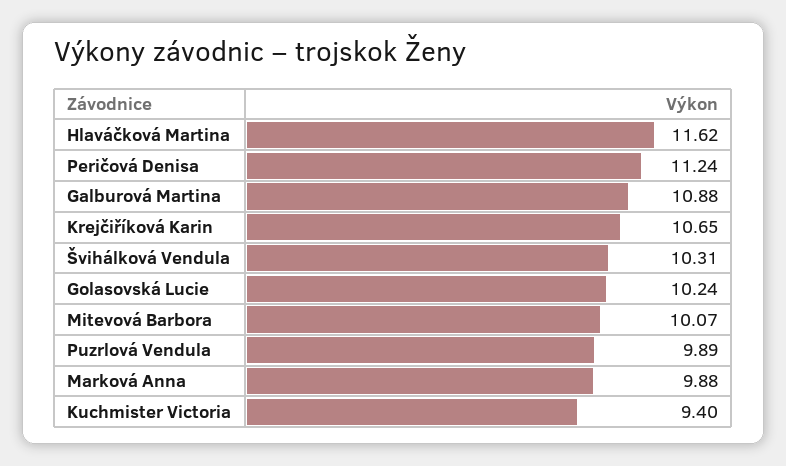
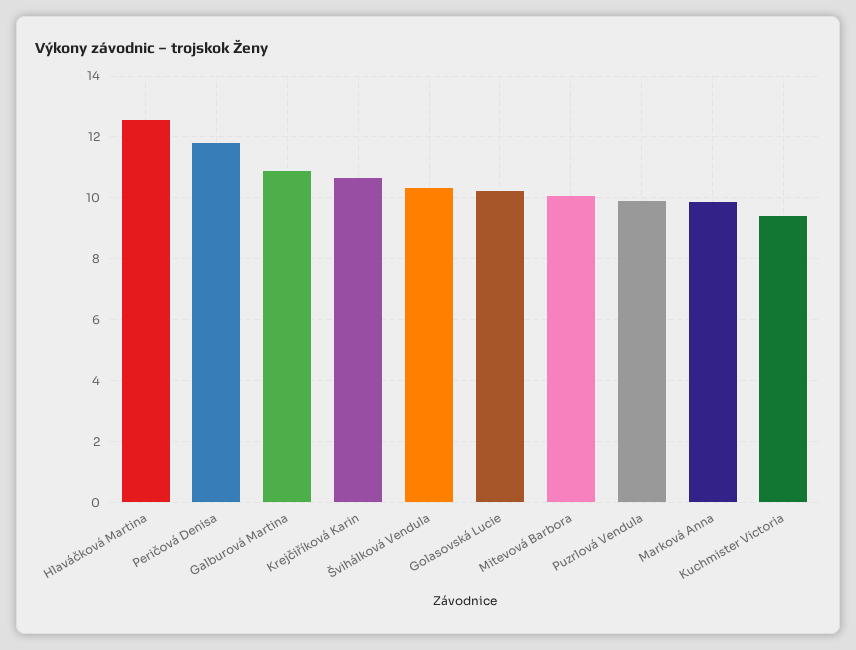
Hlaváčková Martina: 11.62 -> 12.6
Peričová Denisa: 11.24 -> 11.8

